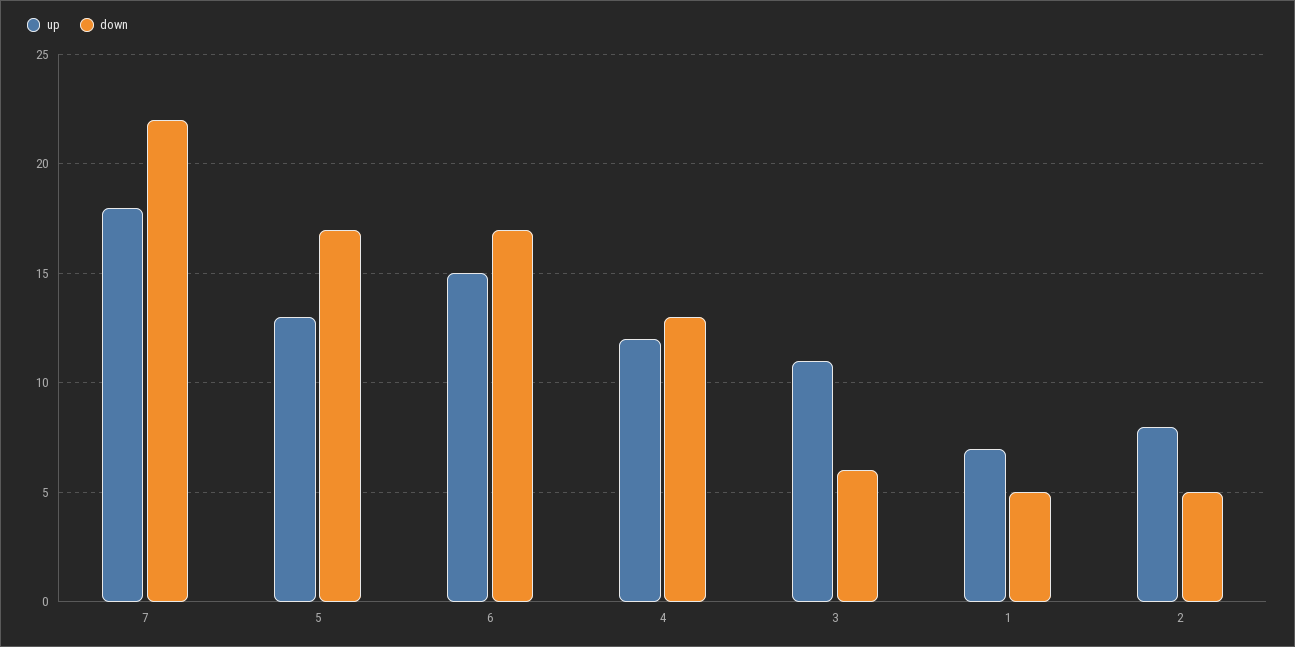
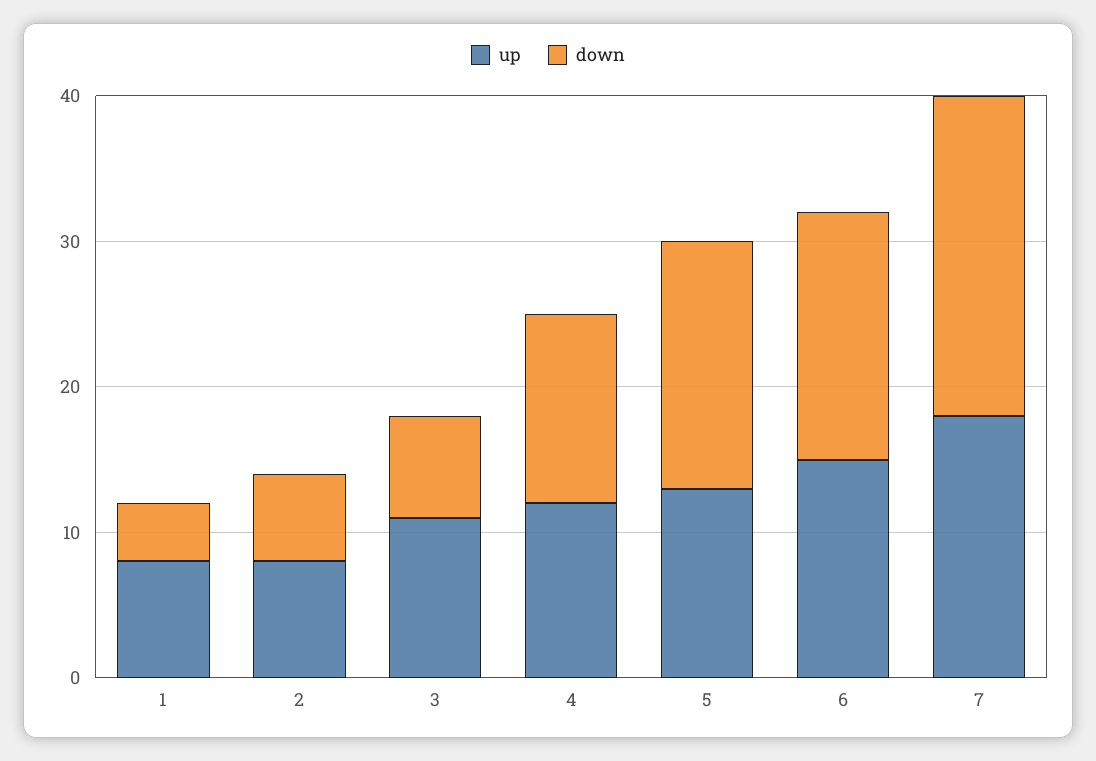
down, 3: 6 -> 7
up, 1: 7 -> 8
down, 1: 5 -> 4
down, 2: 5 -> 6

